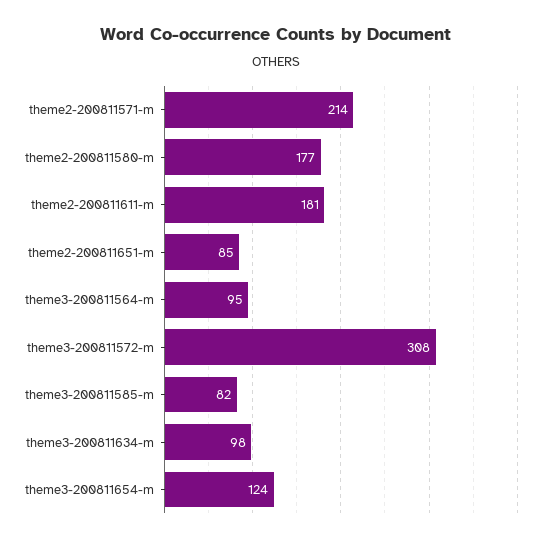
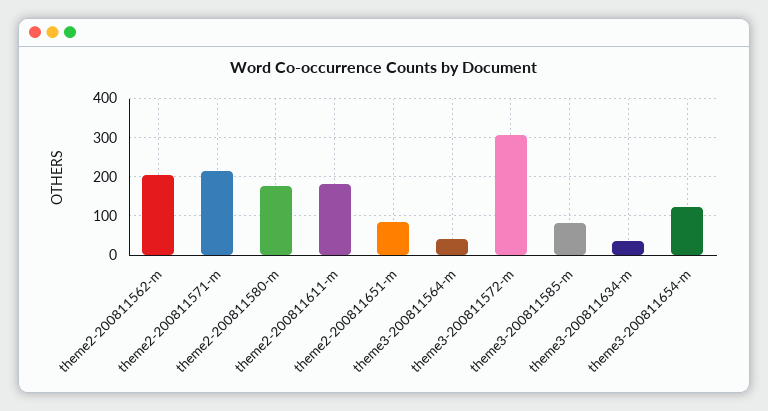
theme3-200811564-m: 95 -> 40
theme3-200811634-m: 98 -> 40
theme2-200811562-m: none -> 200

